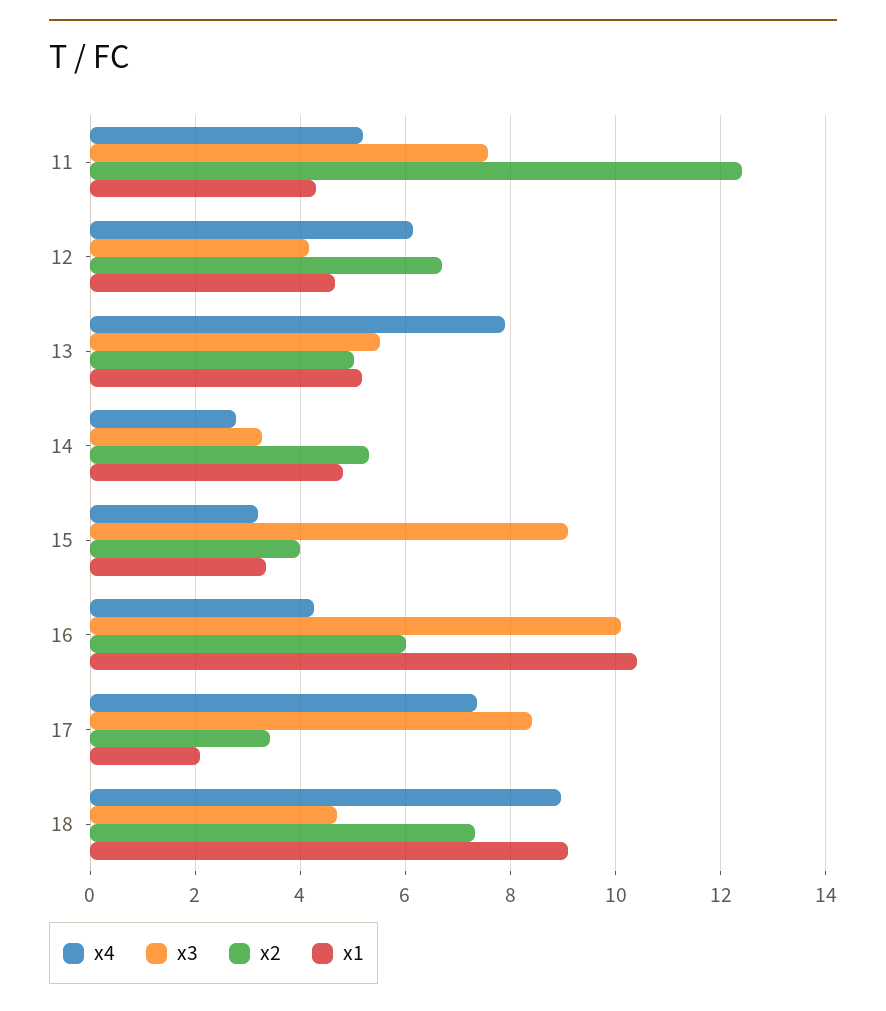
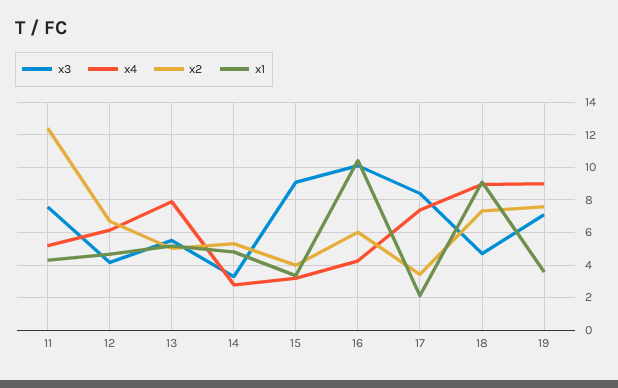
x3, 19: none -> 7
x4, 19: none -> 9
x2, 19: none -> 7.5
x1, 19: none -> 3.5

